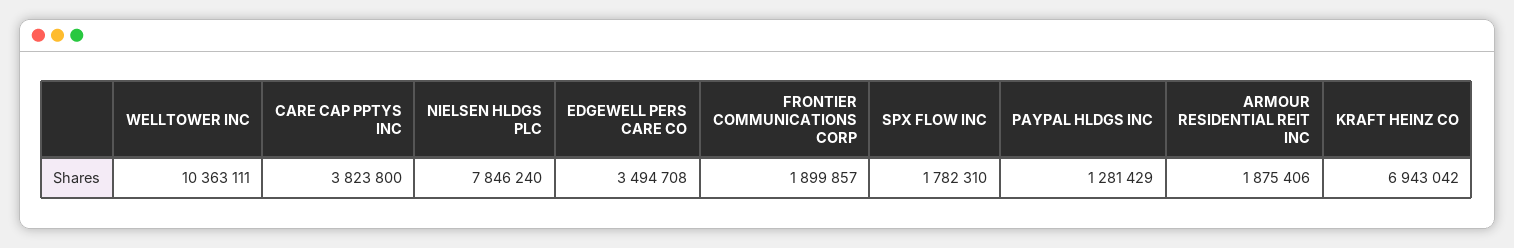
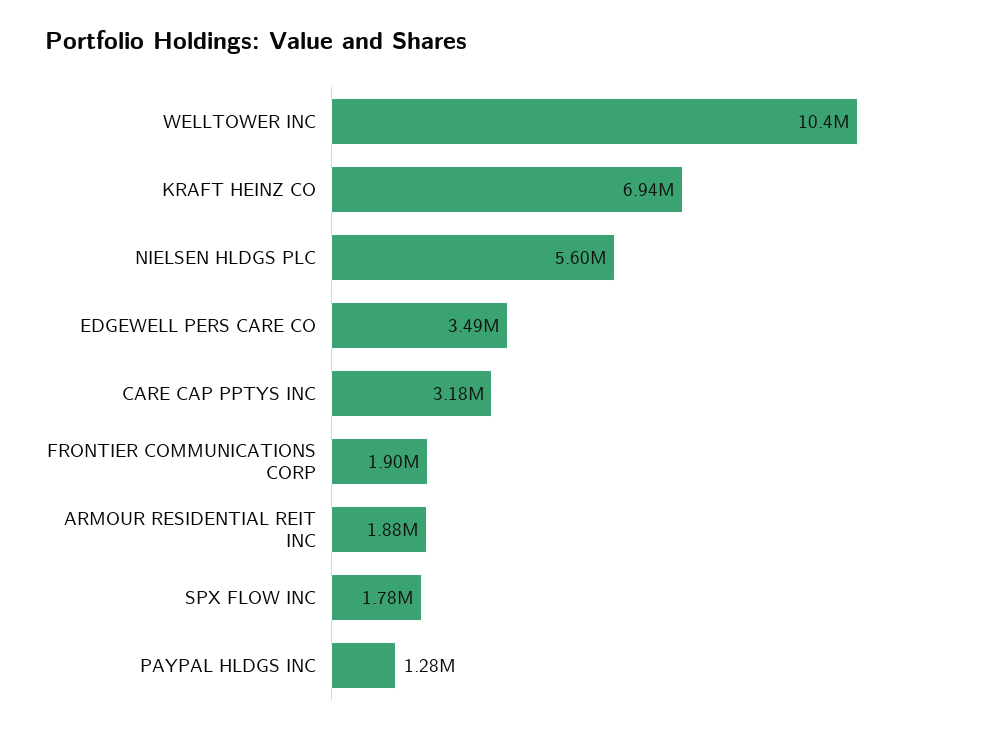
CARE CAP PPTYS INC: 3823800 -> 3180000
NIELSEN HLDGS PLC: 7846240 -> 5600000

